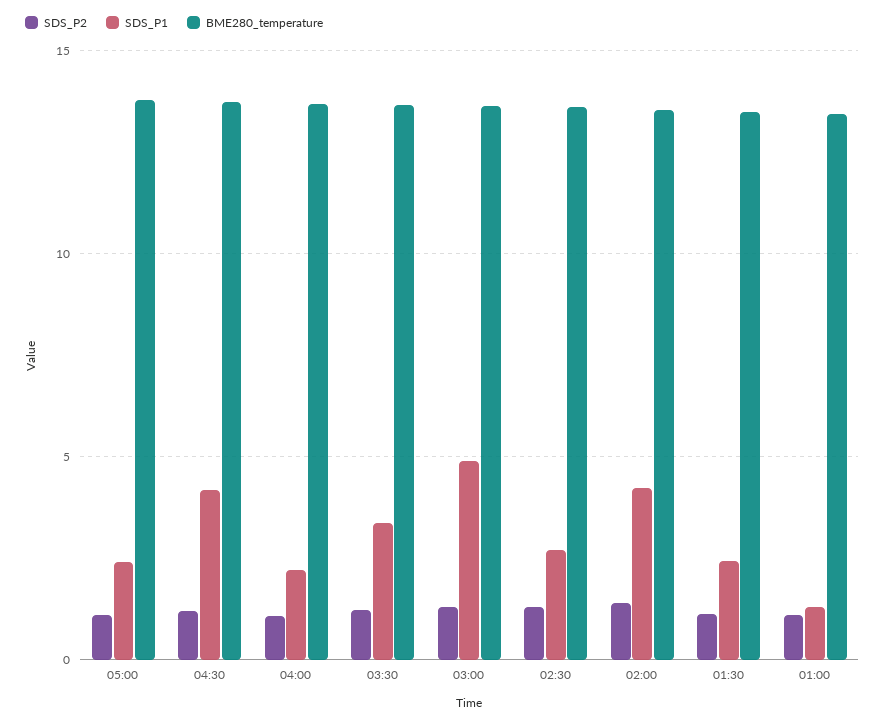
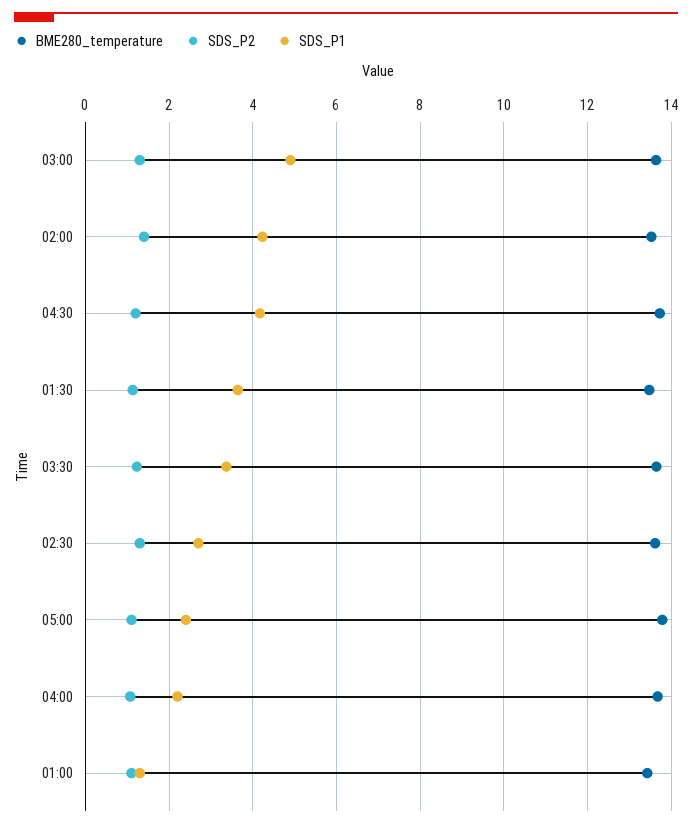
SDS_P1, 01:30: 2.5 -> 3.6

